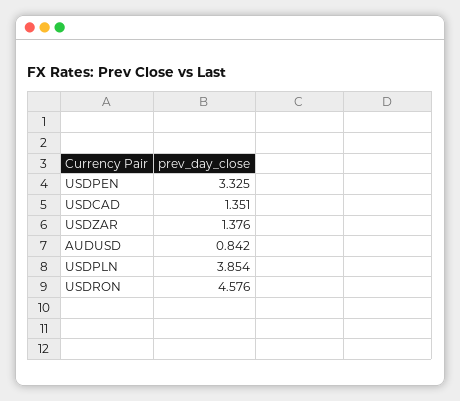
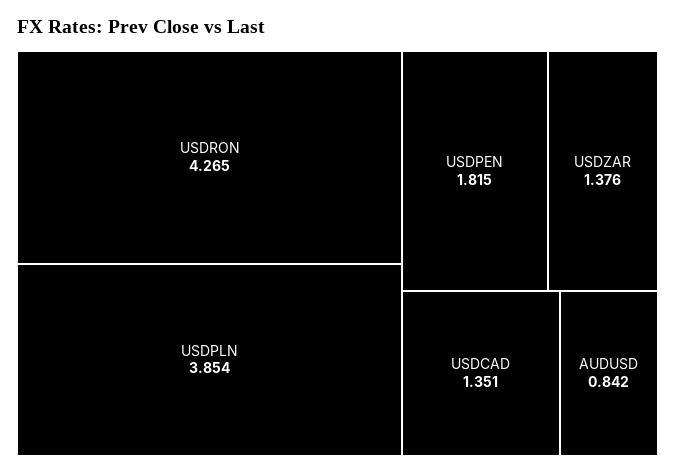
USDPEN: 3.325 -> 1.815
USDRON: 4.576 -> 4.265

